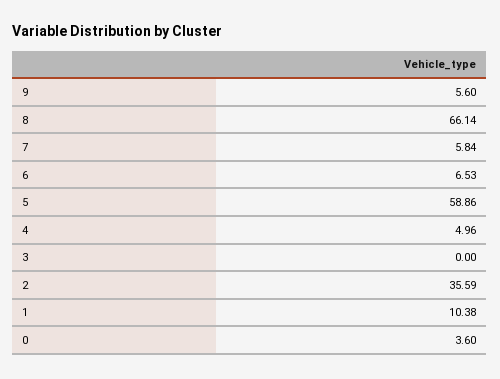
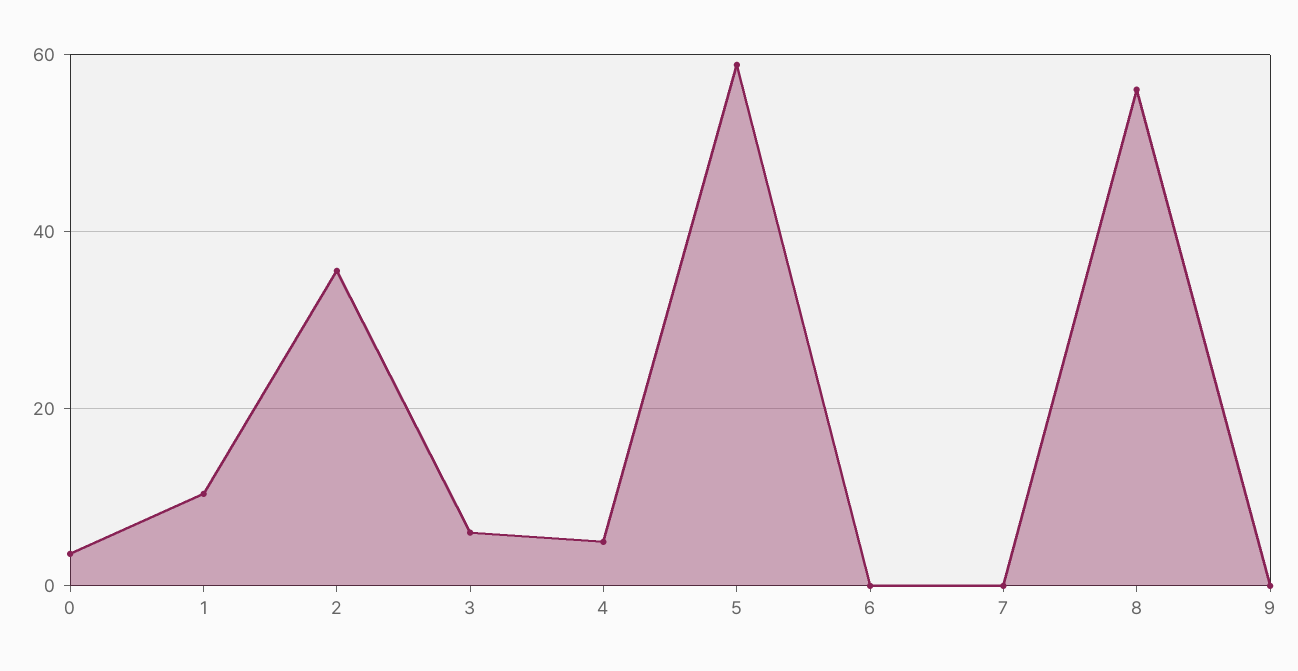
9: 5.6 -> 0
8: 66.14 -> 56
7: 5.84 -> 0
6: 6.53 -> 0
3: 0 -> 6

